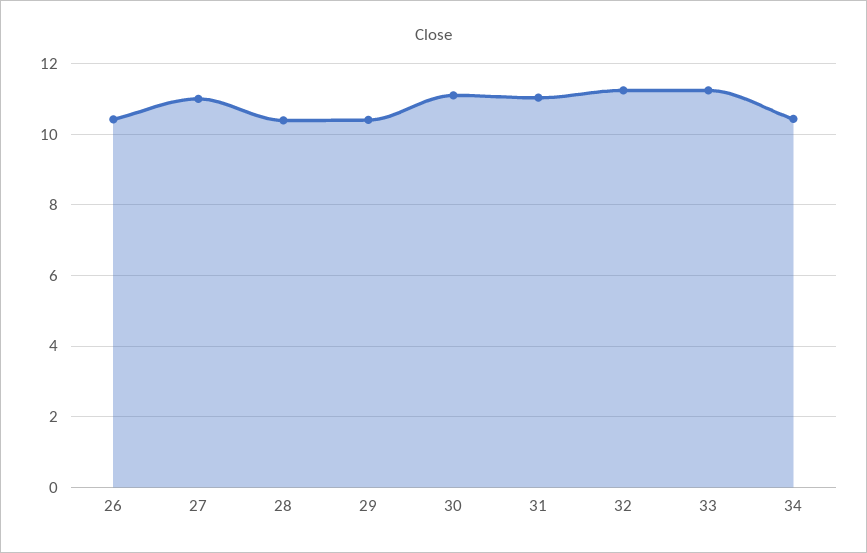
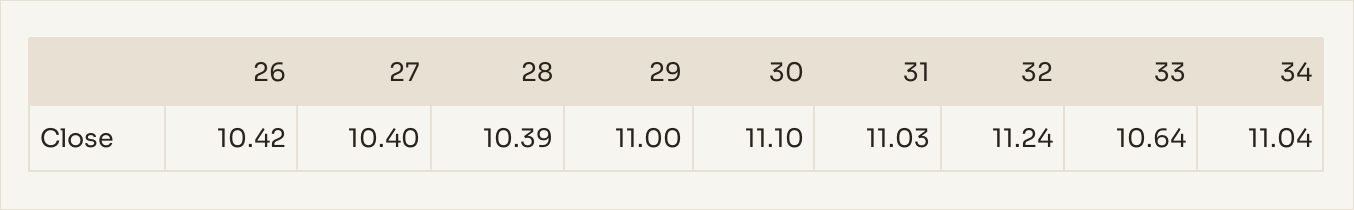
27: 11 -> 10.4
29: 10.4 -> 11
33: 11.2 -> 10.64
34: 10.4 -> 11.04

